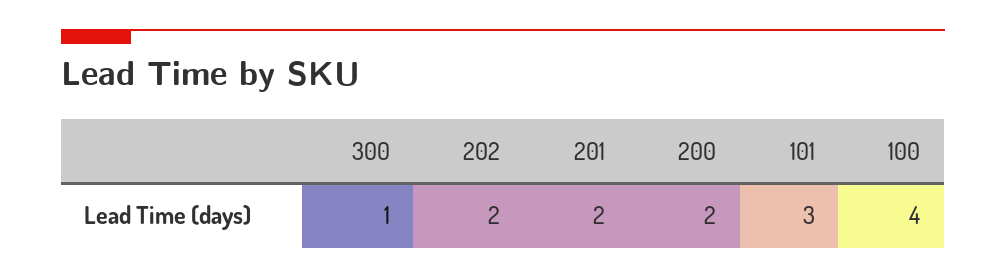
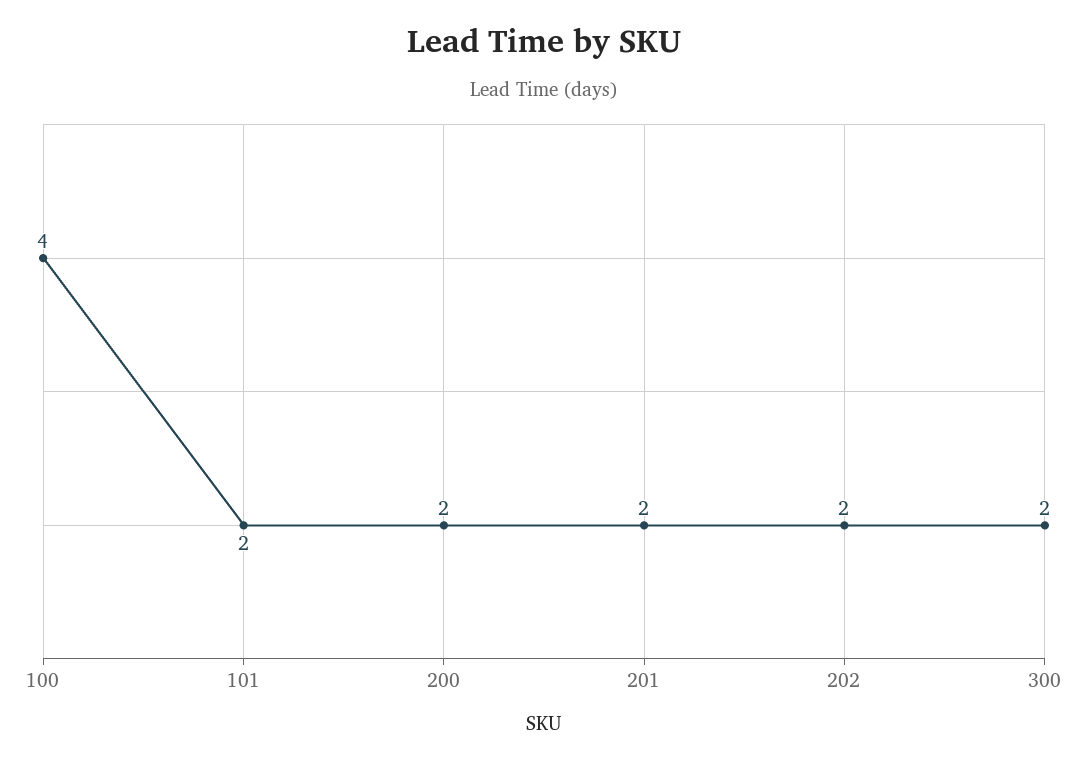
300: 1 -> 2
101: 3 -> 2

